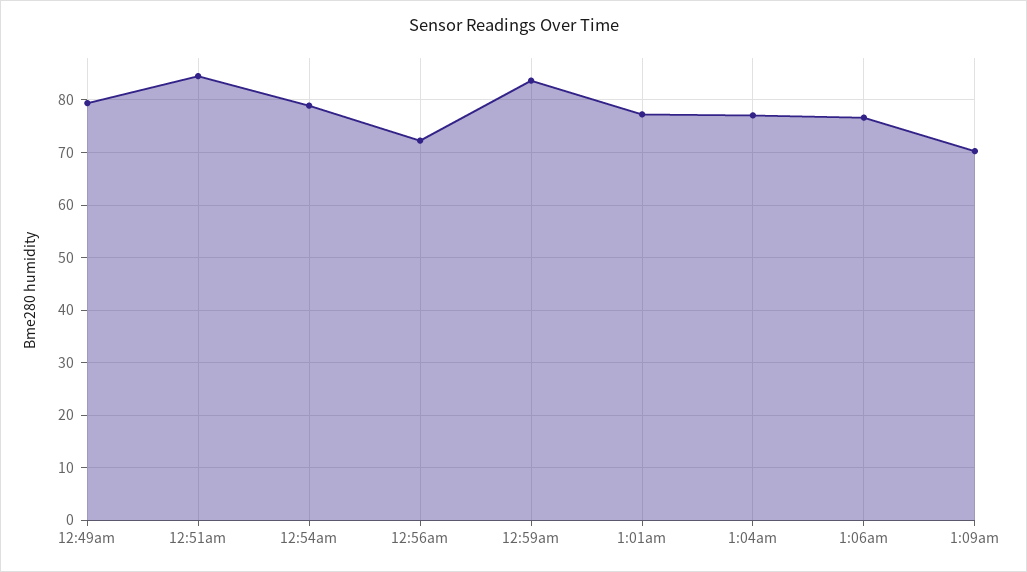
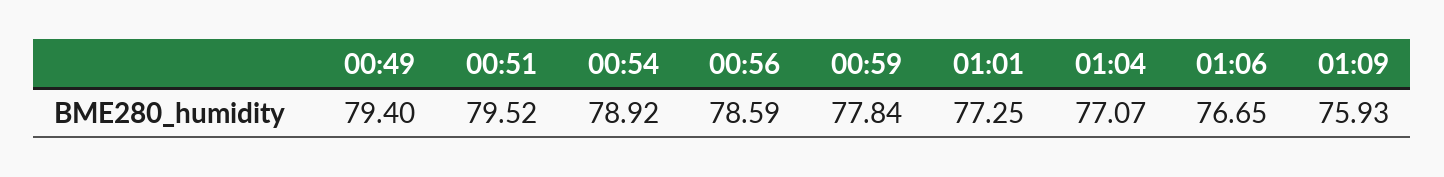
12:51am: 84 -> 79.52
12:56am: 72 -> 78.59
12:59am: 84 -> 77.84
1:09am: 70 -> 75.93

